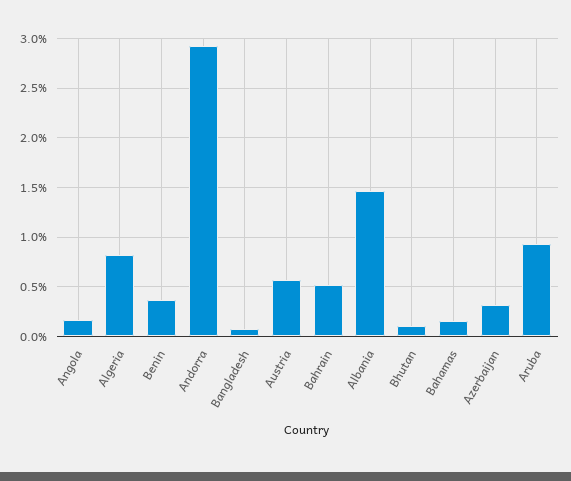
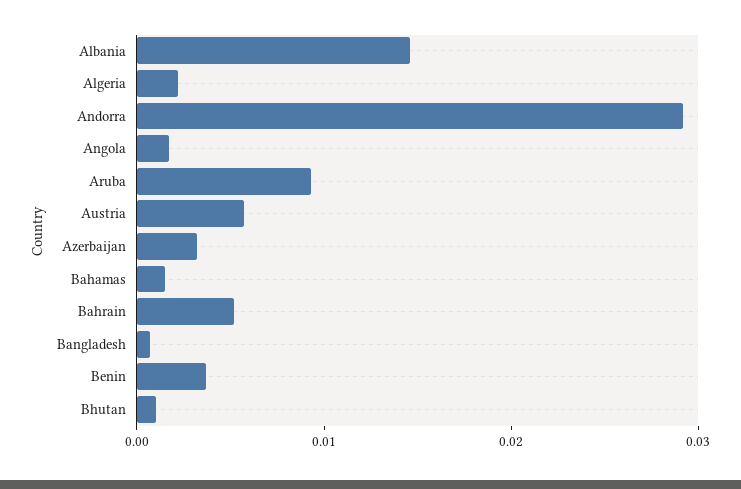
Algeria: 0.008 -> 0.002

